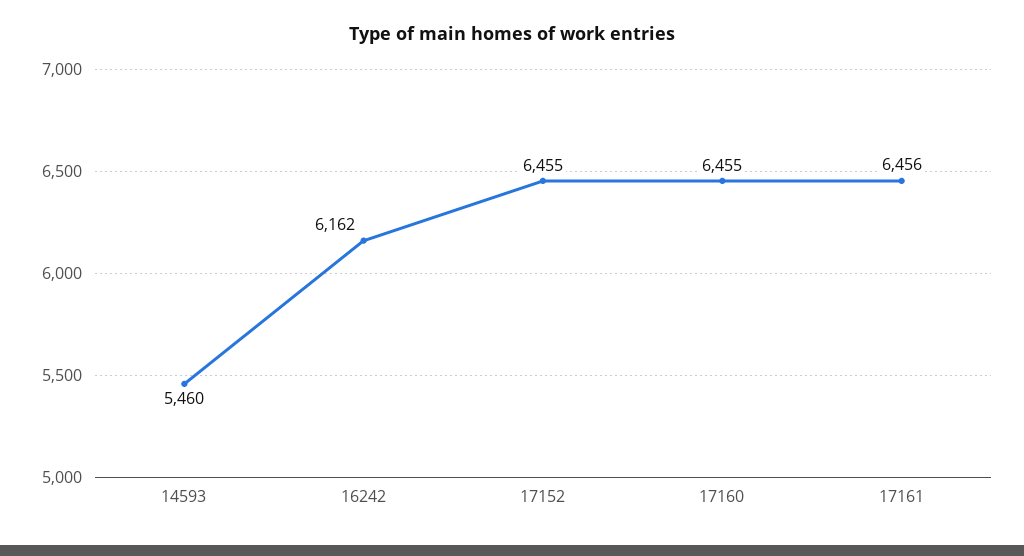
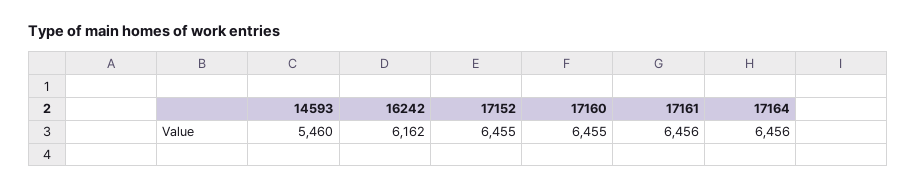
17164: none -> 6456

